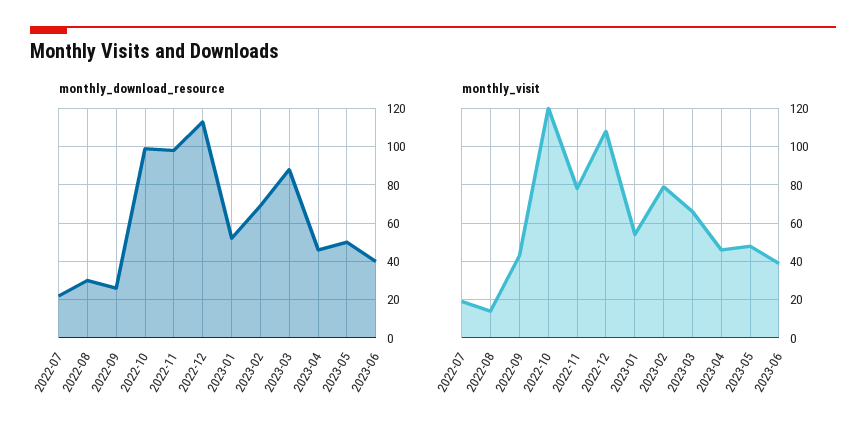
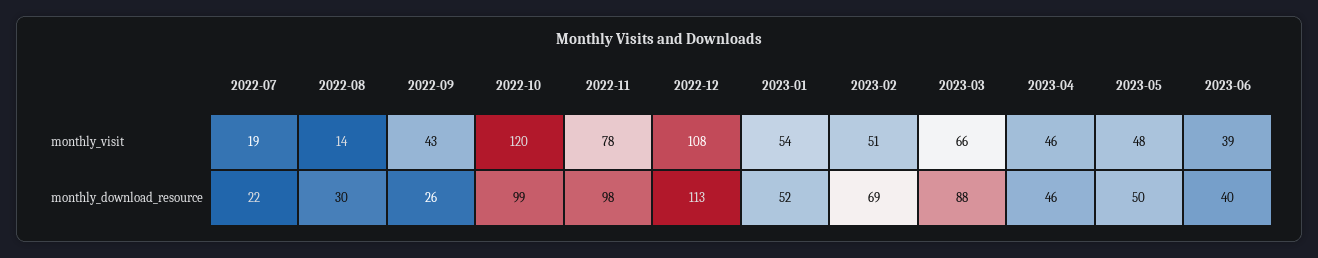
monthly_visit, 2023-02: 80 -> 51

